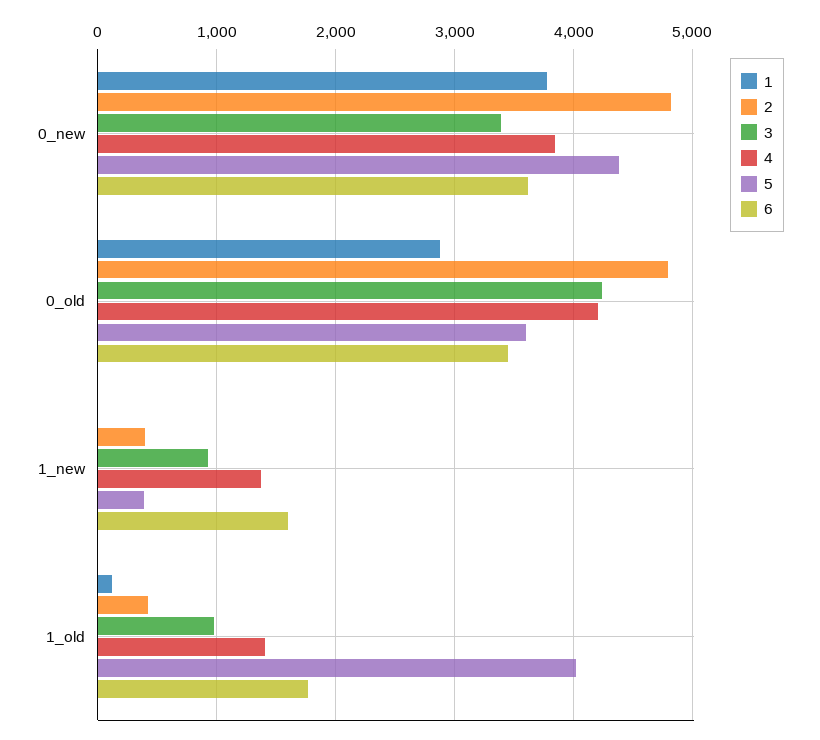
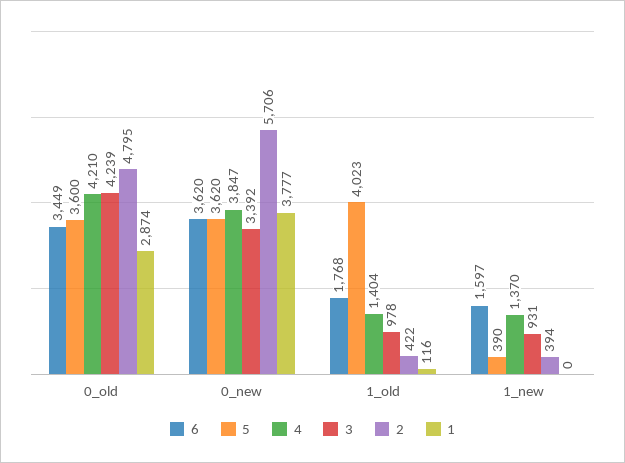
2, 0_new: 4800 -> 5706
5, 0_new: 4400 -> 3620

